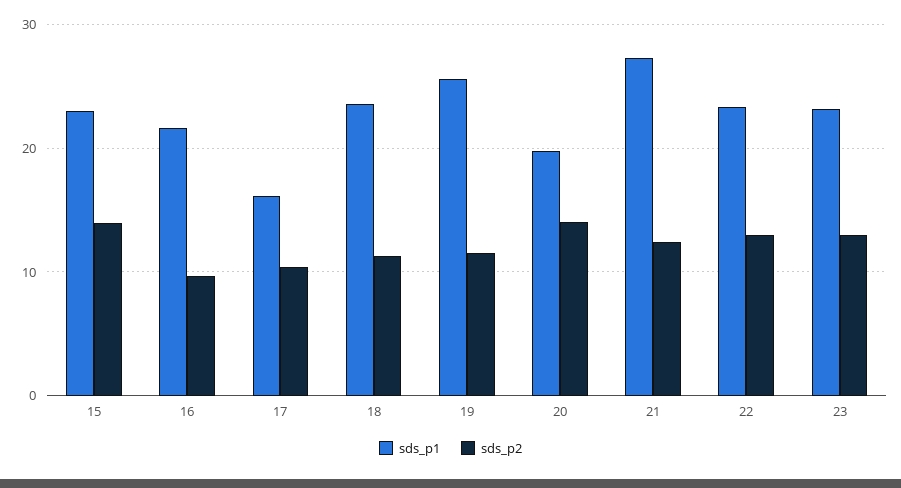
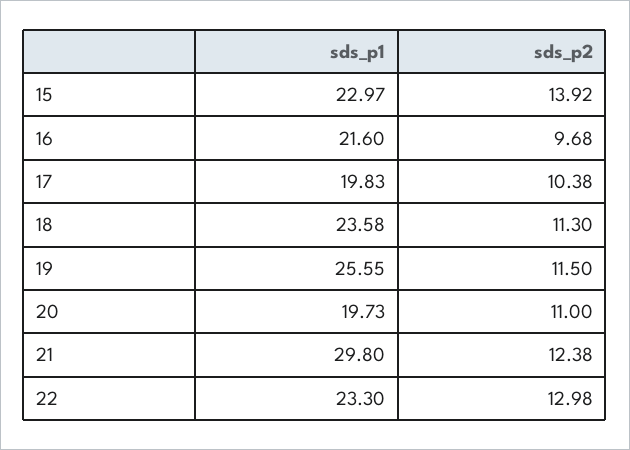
sds_p1, 17: 16 -> 19.83
sds_p2, 20: 14 -> 11
sds_p1, 21: 27 -> 29.8
sds_p1, 23: 23 -> none
sds_p2, 23: 13 -> none

